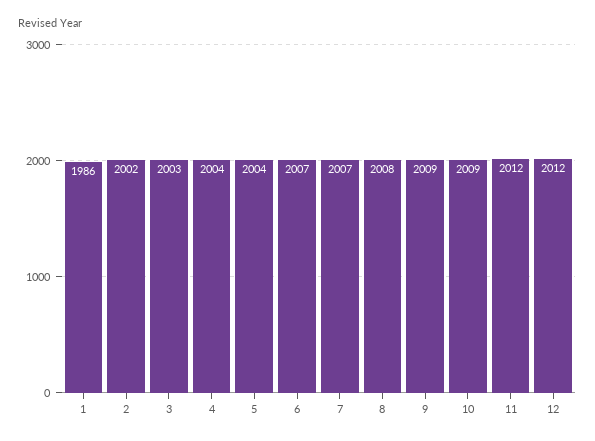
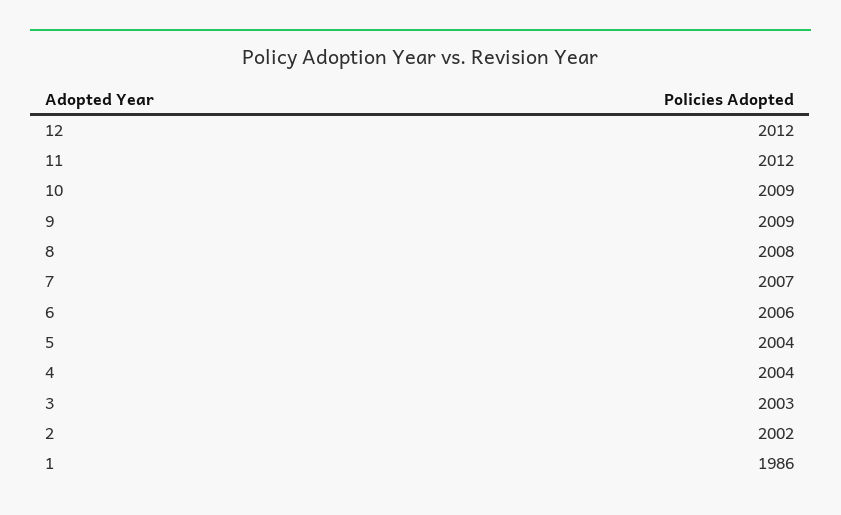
6: 2007 -> 2006

